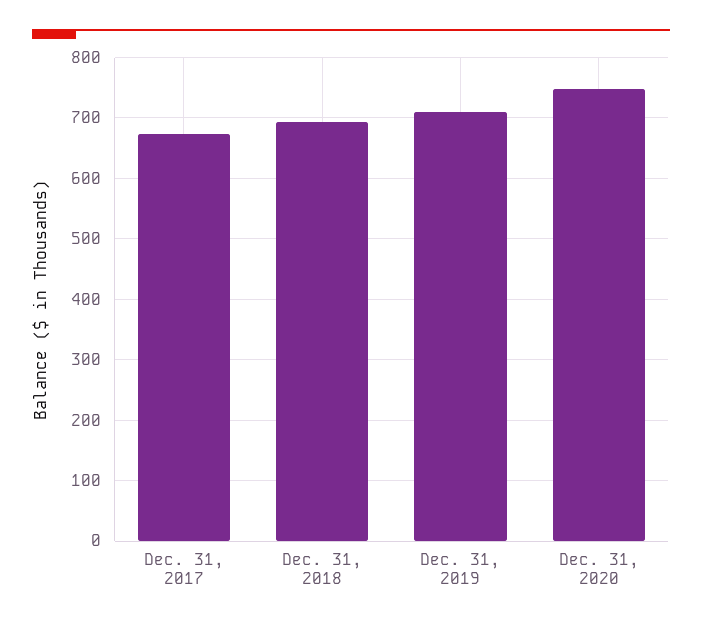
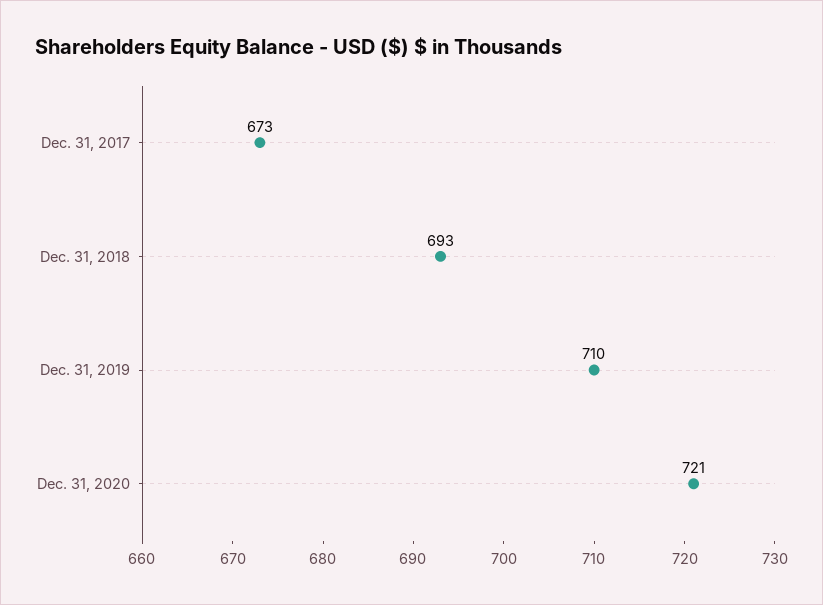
Dec. 31, 2020: 750 -> 721

